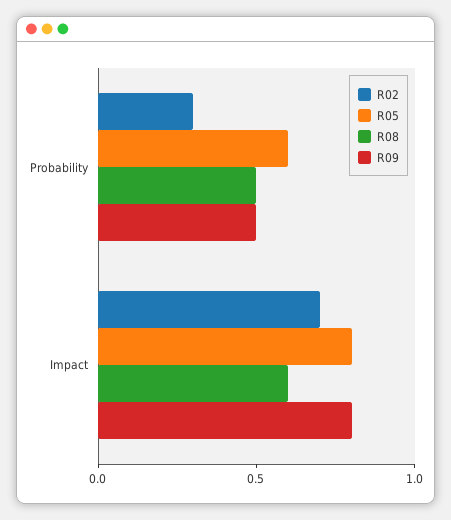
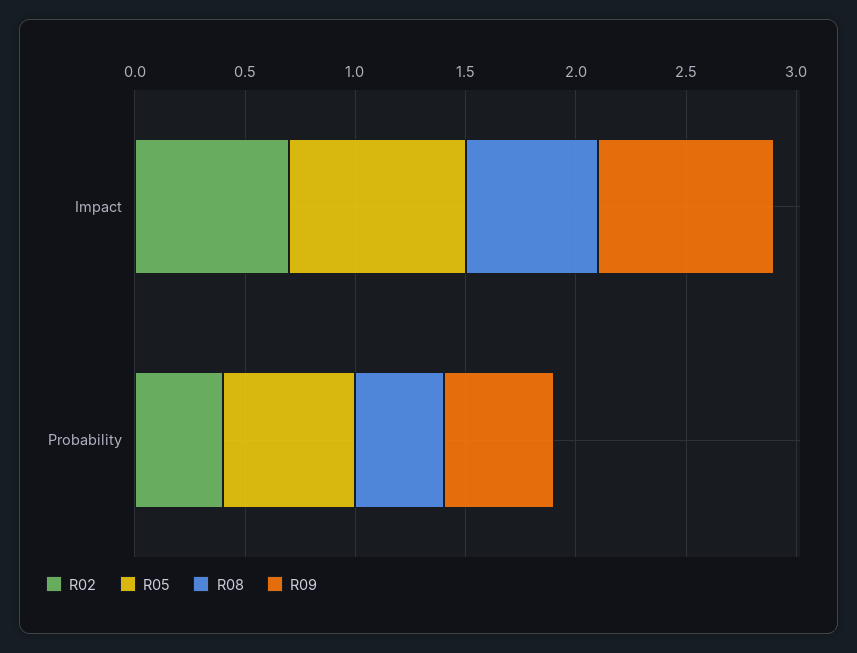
R02, Probability: 0.3 -> 0.4
R08, Probability: 0.5 -> 0.4

